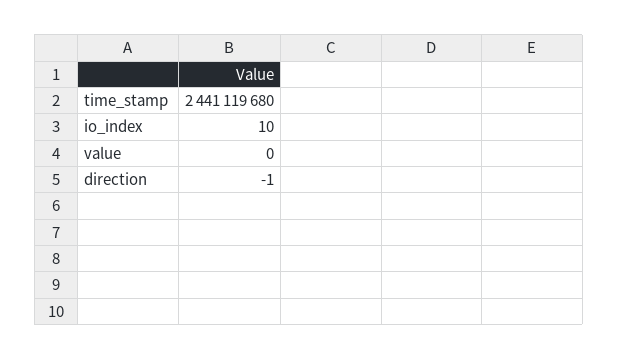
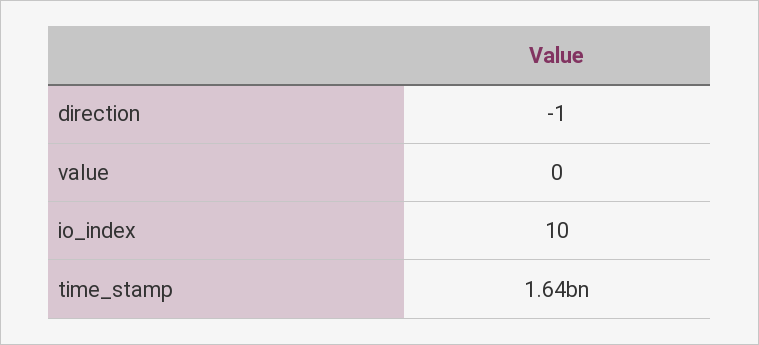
time_stamp: 2441119680 -> 1640000000

